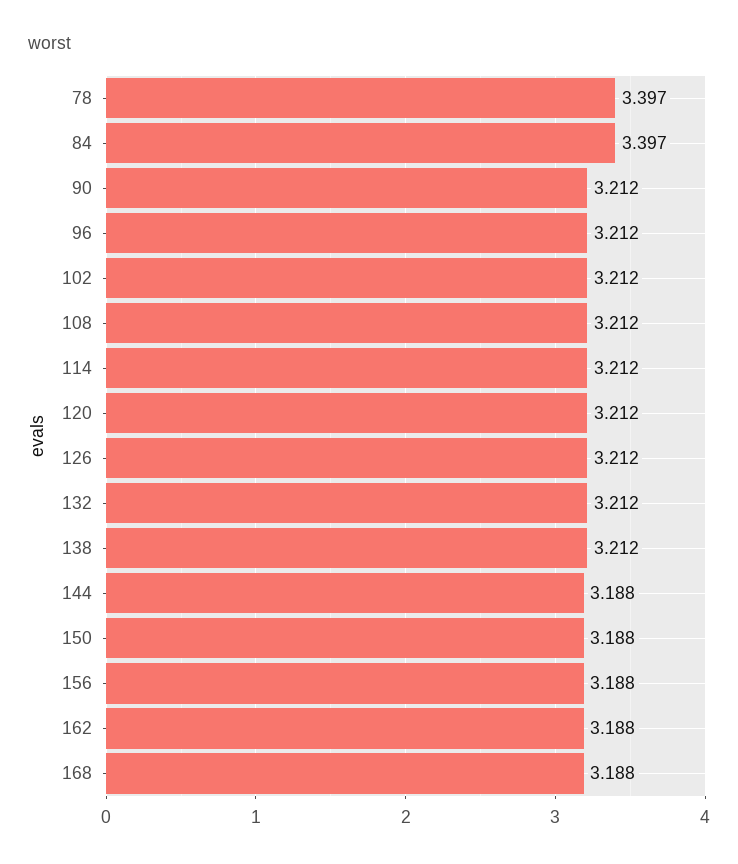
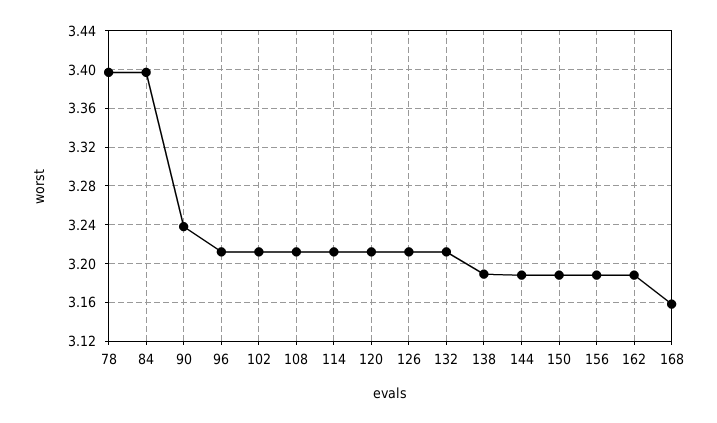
90: 3.212 -> 3.24
138: 3.212 -> 3.19
168: 3.188 -> 3.16

